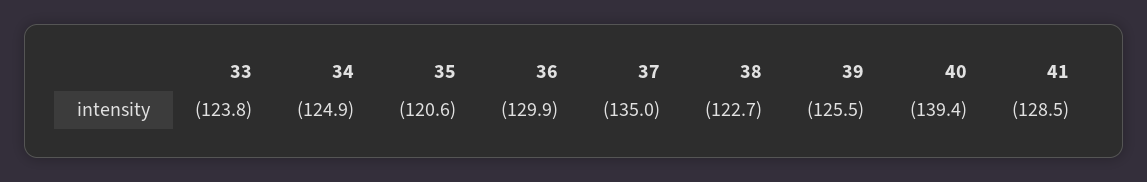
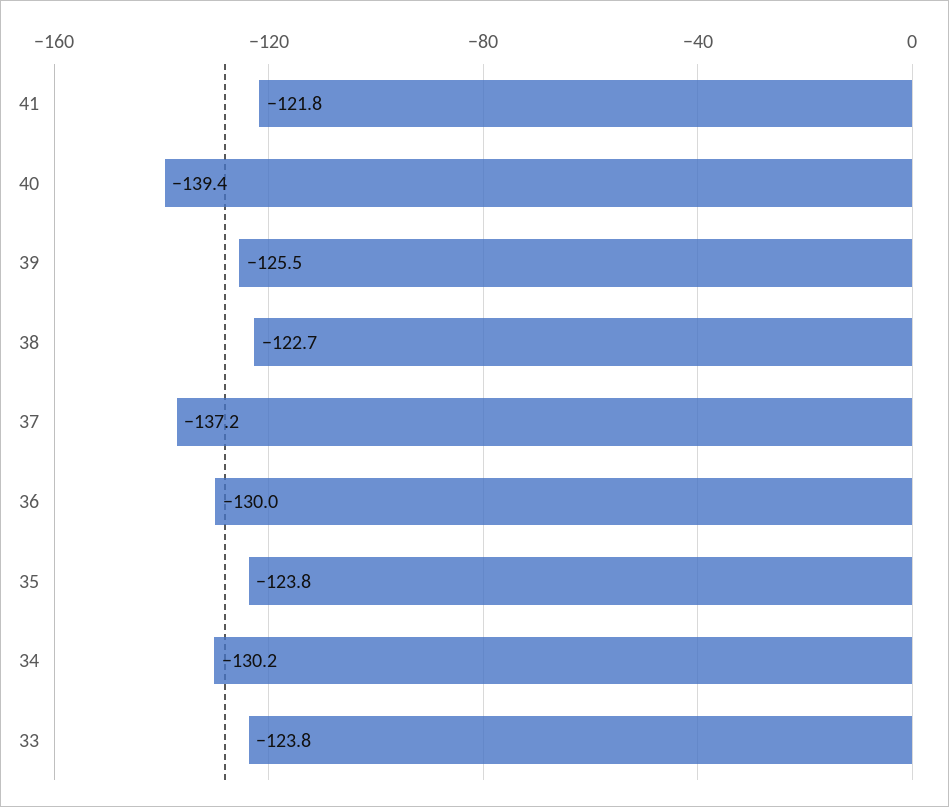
34: -124.9 -> -130.2
35: -120.6 -> -123.8
36: -129.9 -> -130
37: -135 -> -137.2
41: -128.5 -> -121.8

